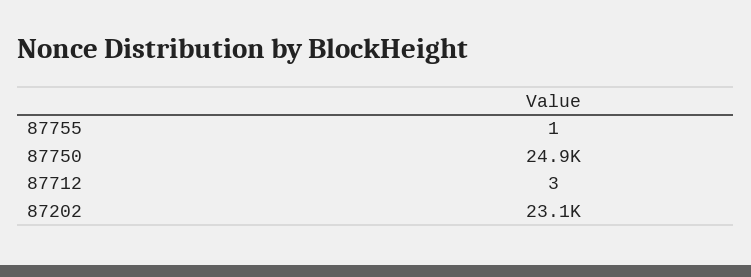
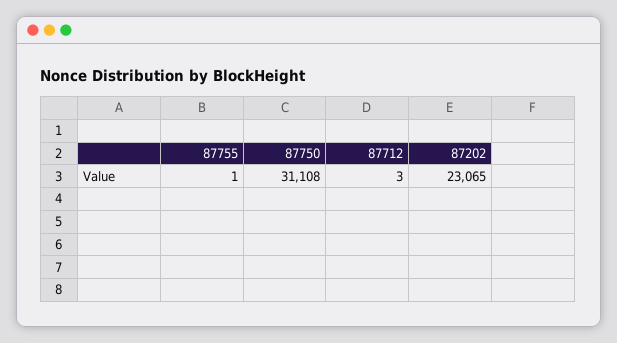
87750: 24900 -> 31108

